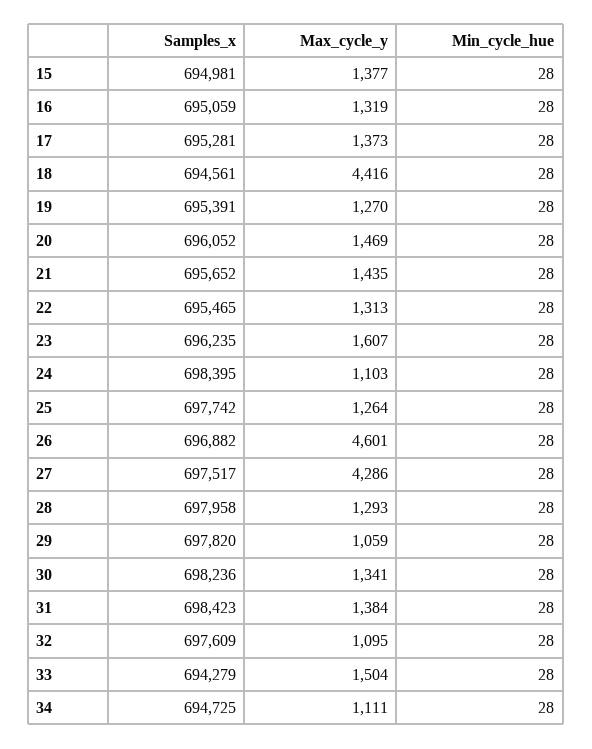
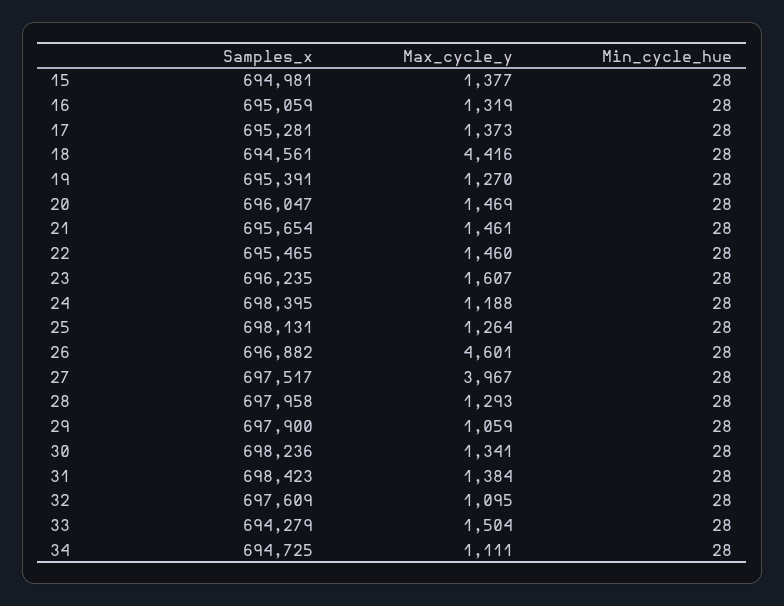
Samples_x, 20: 696052 -> 696047
Samples_x, 21: 695652 -> 695654
Max_cycle_y, 21: 1435 -> 1461
Max_cycle_y, 22: 1313 -> 1460
Max_cycle_y, 24: 1103 -> 1188
Samples_x, 25: 697742 -> 698131
Max_cycle_y, 27: 4286 -> 3967
Samples_x, 29: 697820 -> 697900

